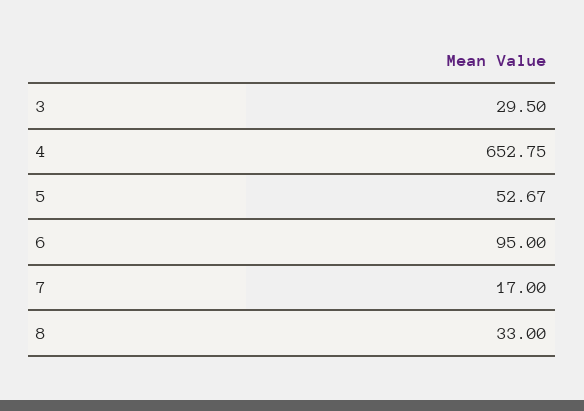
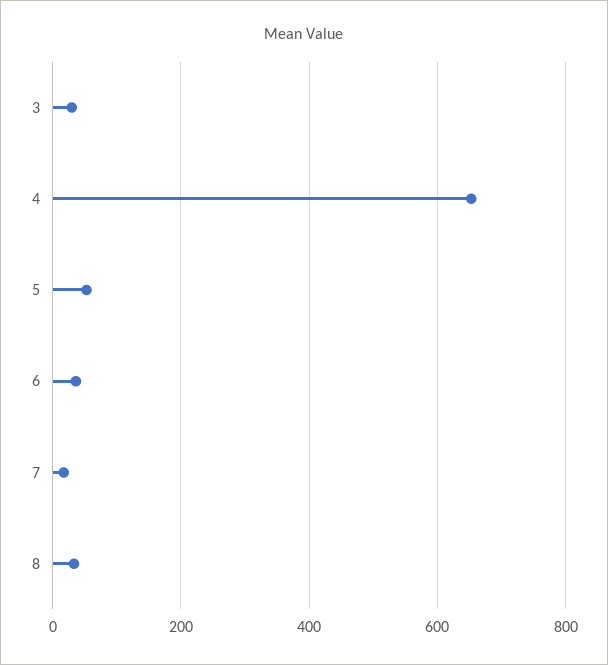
6: 95 -> 40

